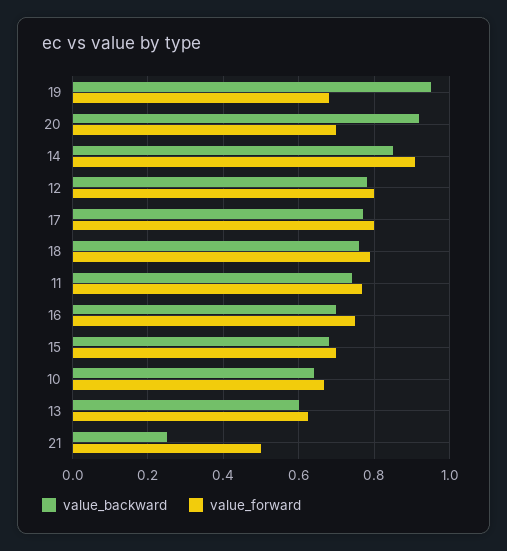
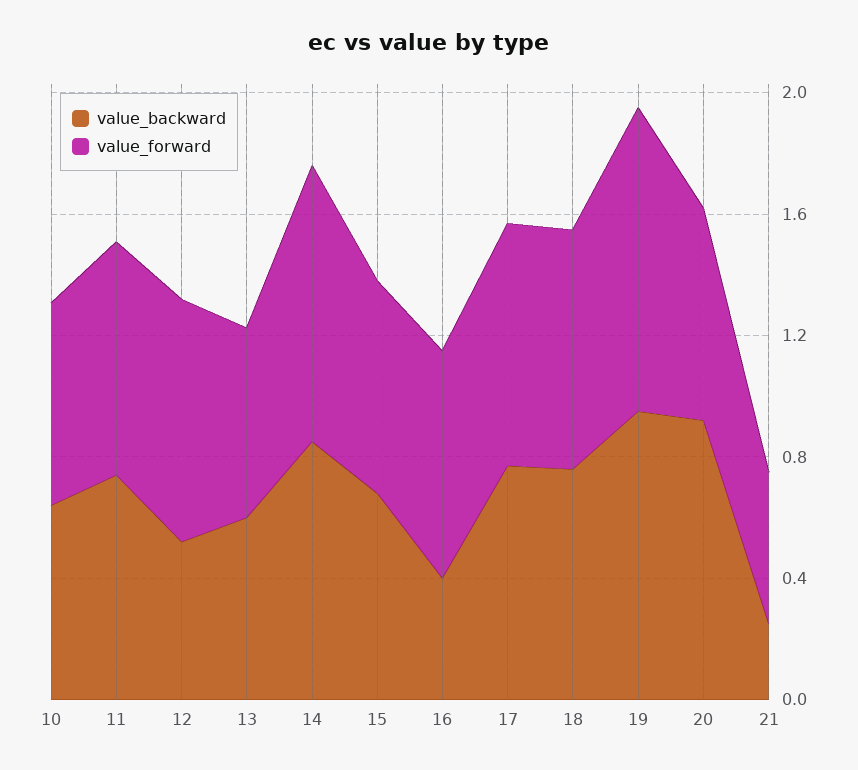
value_forward, 19: 0.68 -> 1
value_backward, 12: 0.78 -> 0.5
value_backward, 16: 0.7 -> 0.4

